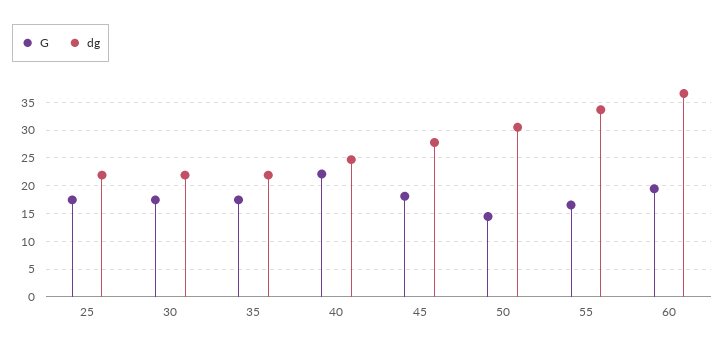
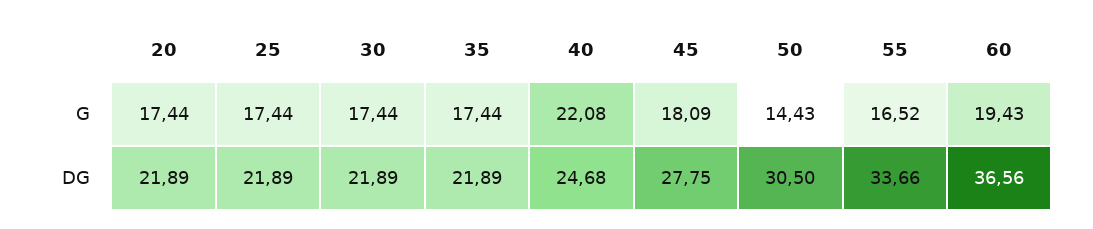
G, 20: none -> 17.44
dg, 20: none -> 21.89

